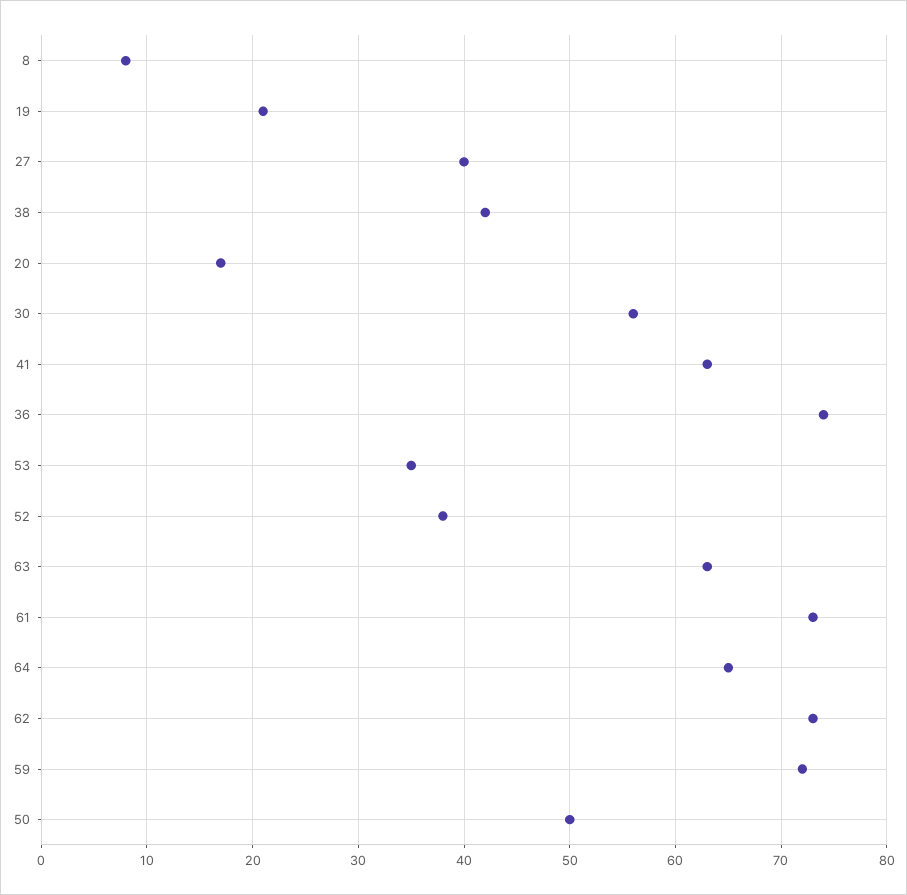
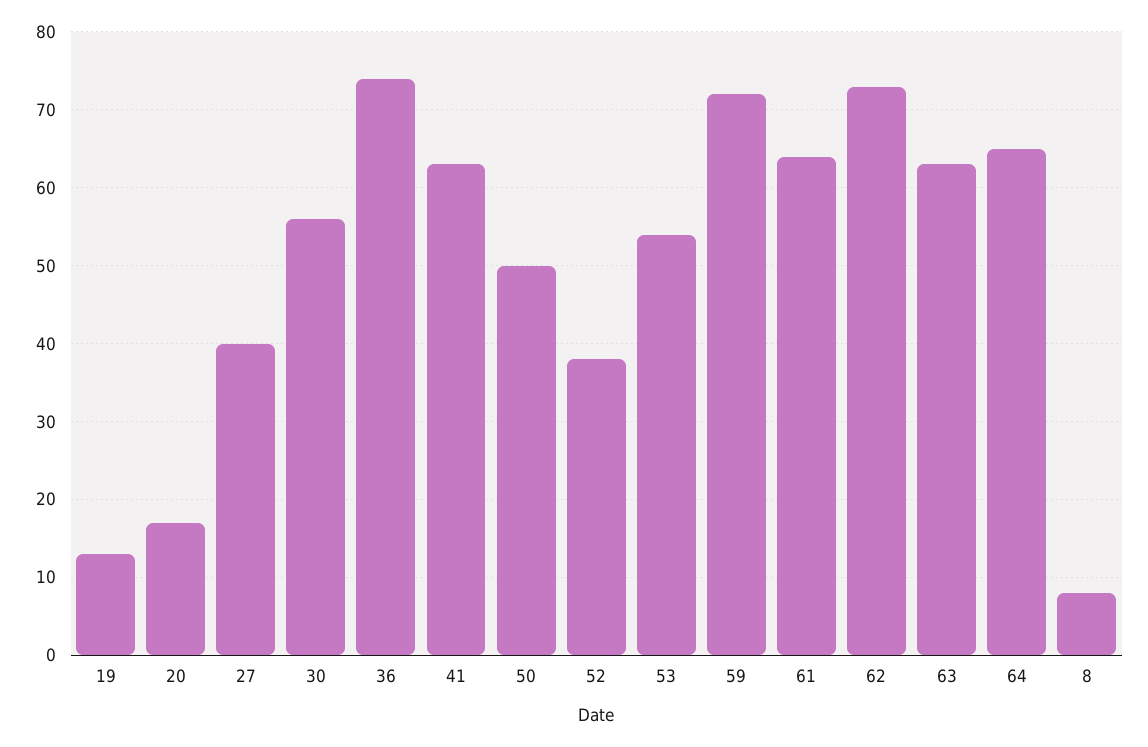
19: 21 -> 13
38: 42 -> none
53: 35 -> 54
61: 73 -> 64

